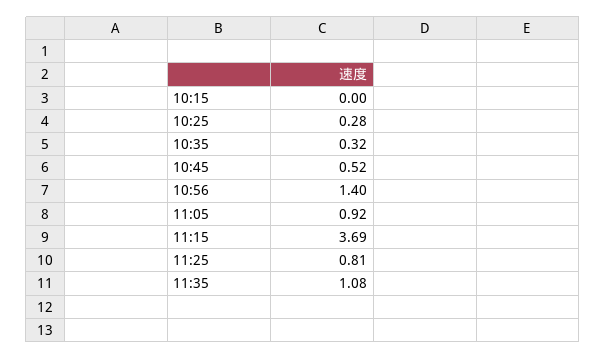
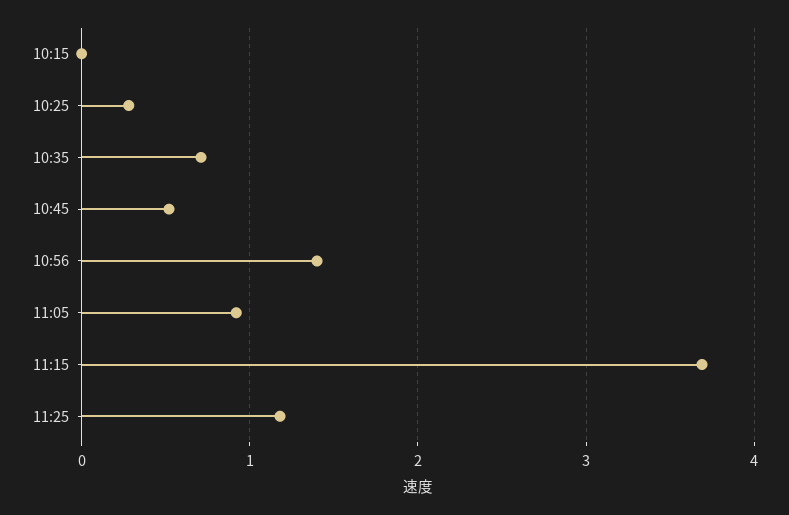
10:35: 0.32 -> 0.7
11:25: 0.81 -> 1.2
11:35: 1.08 -> none

